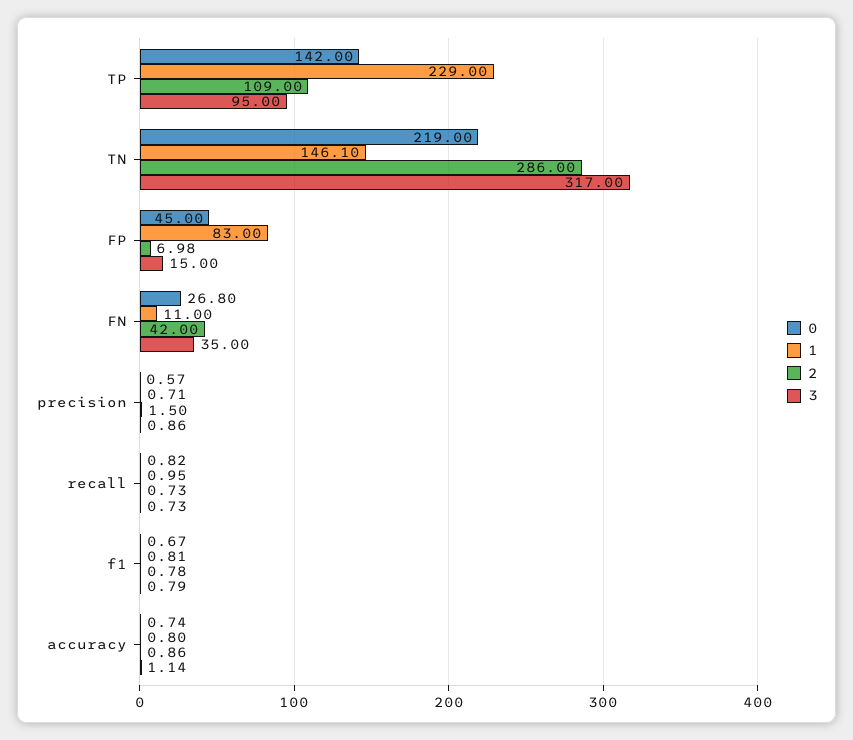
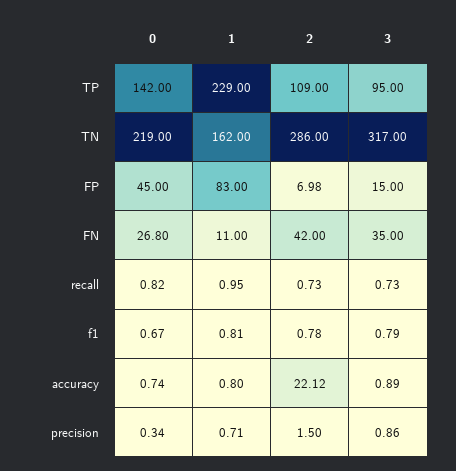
1, TN: 146.1 -> 162
0, precision: 0.57 -> 0.34
2, accuracy: 0.86 -> 22.12
3, accuracy: 1.14 -> 0.89

